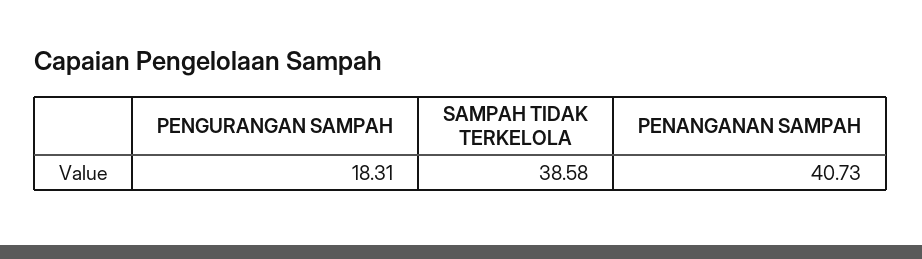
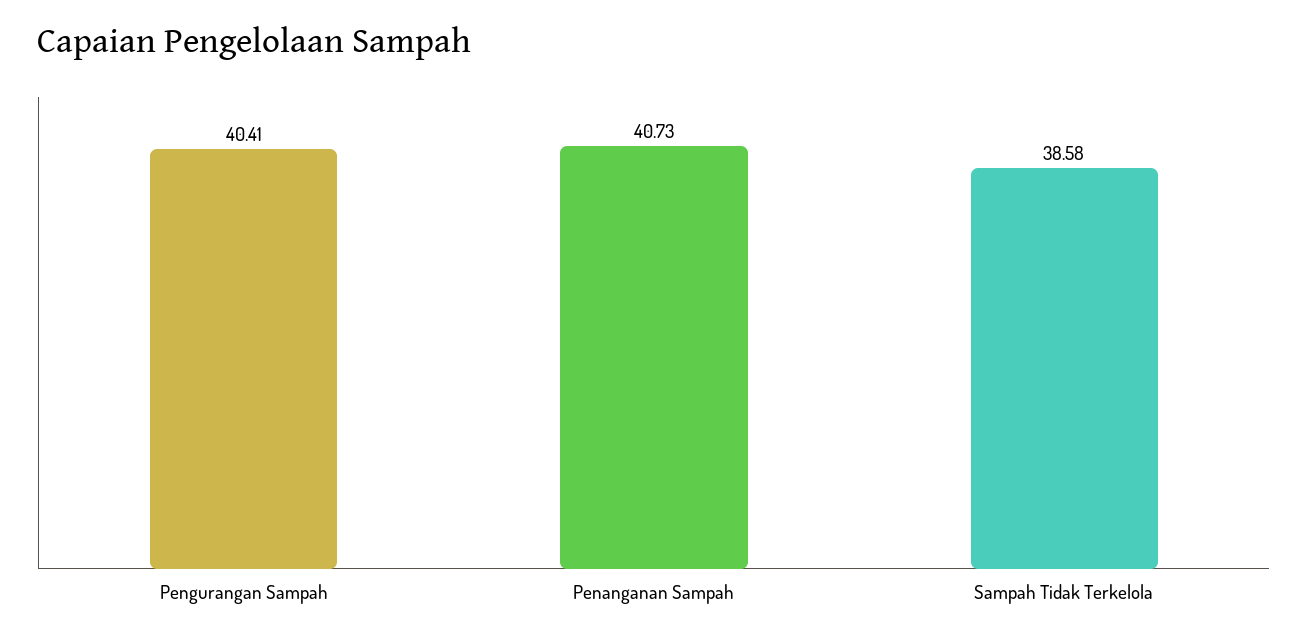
PENGURANGAN SAMPAH: 18.31 -> 40.41

